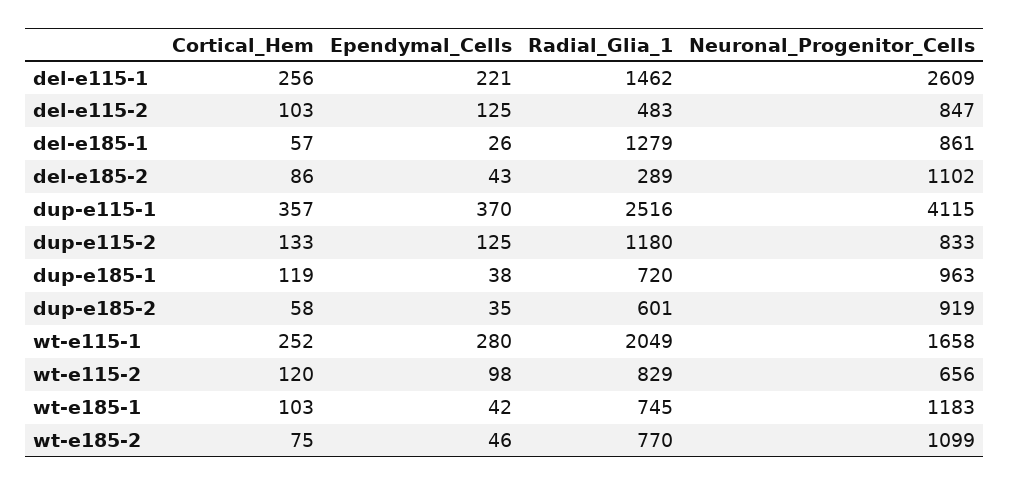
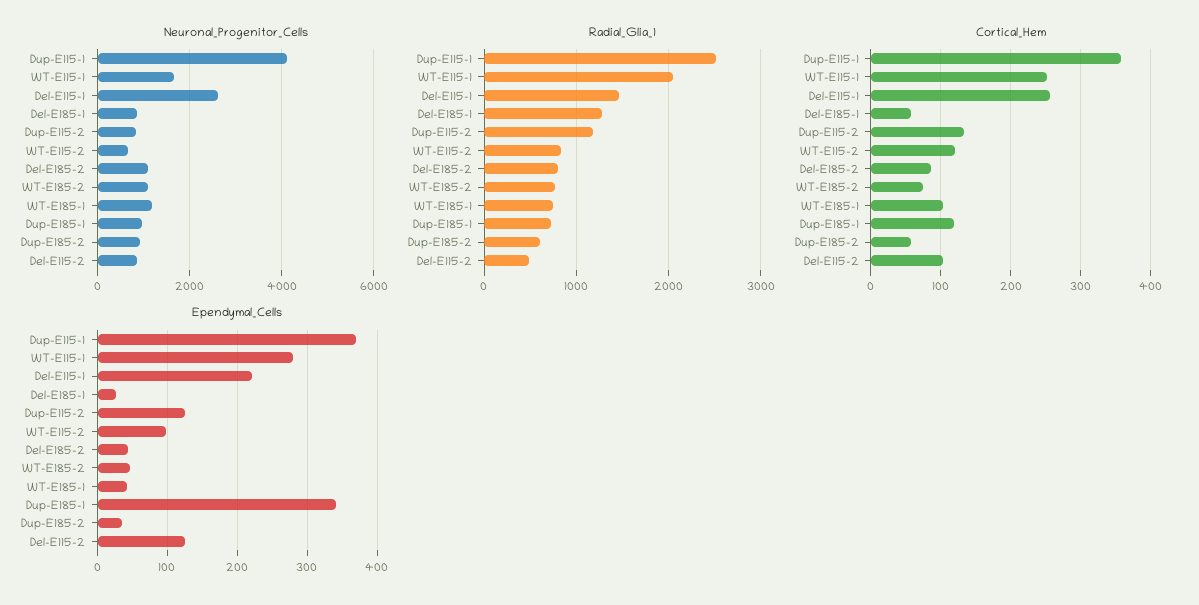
Radial_Glia_1, del-e185-2: 289 -> 800
Ependymal_Cells, dup-e185-1: 38 -> 340

